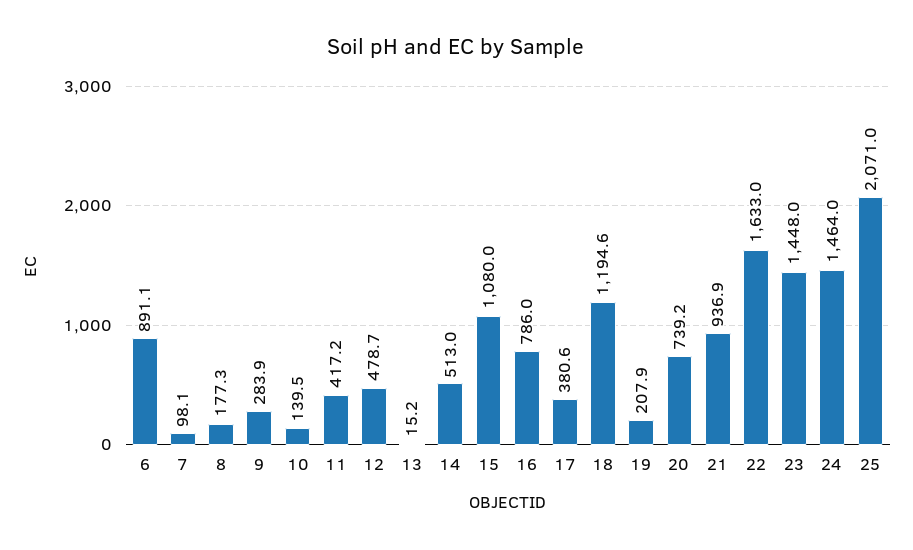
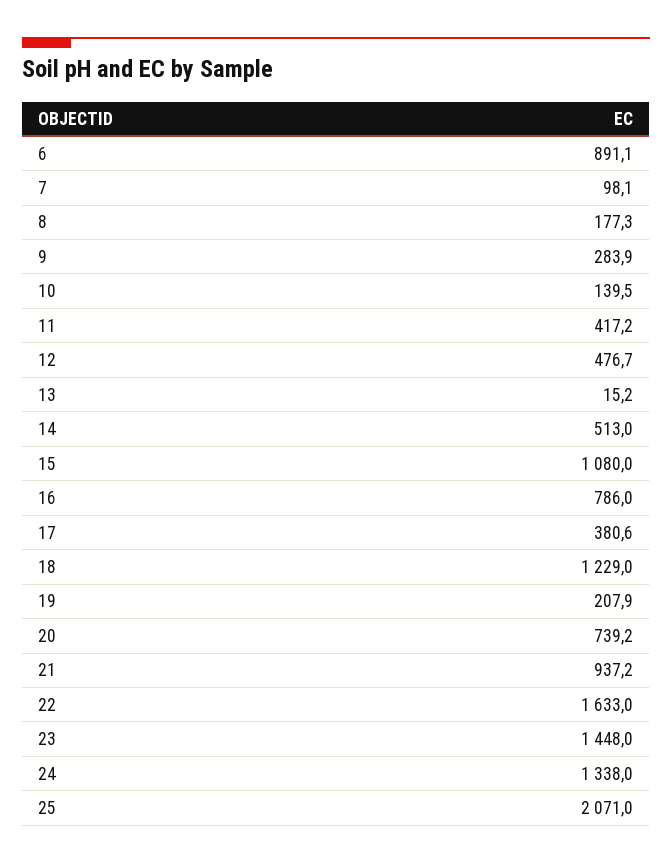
12: 478.7 -> 476.7
18: 1194.6 -> 1229
21: 936.9 -> 937.2
24: 1464 -> 1338

